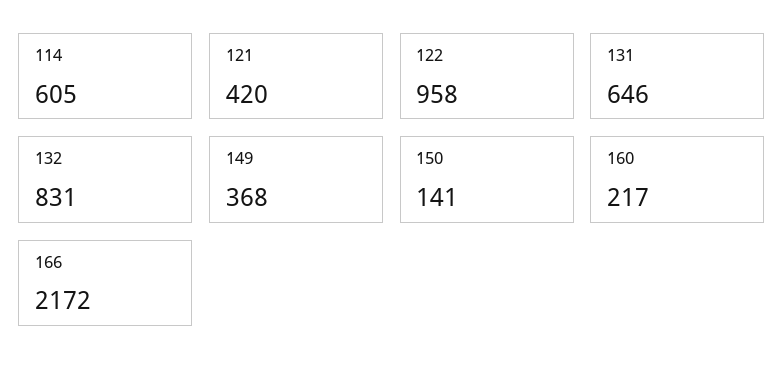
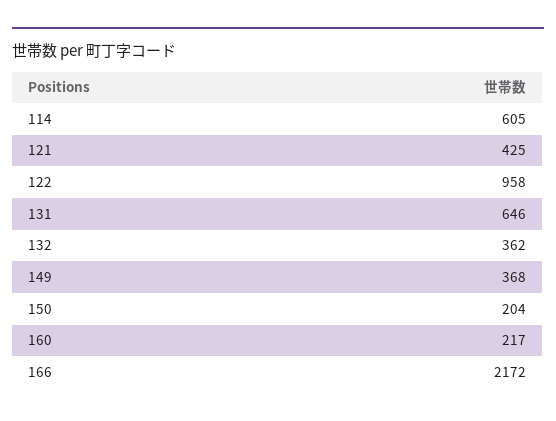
121: 420 -> 425
132: 831 -> 362
150: 141 -> 204

